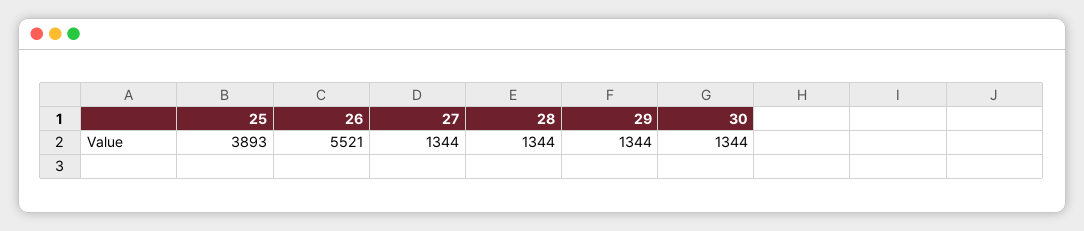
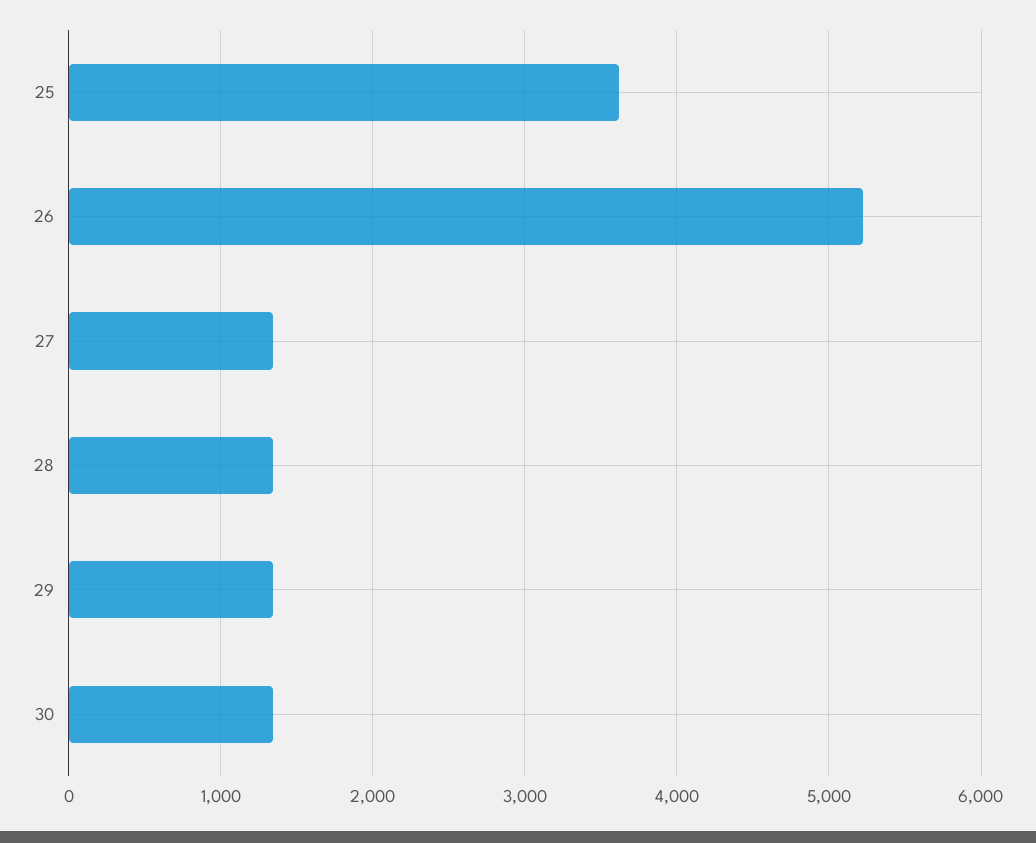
25: 3893 -> 3600
26: 5521 -> 5200

